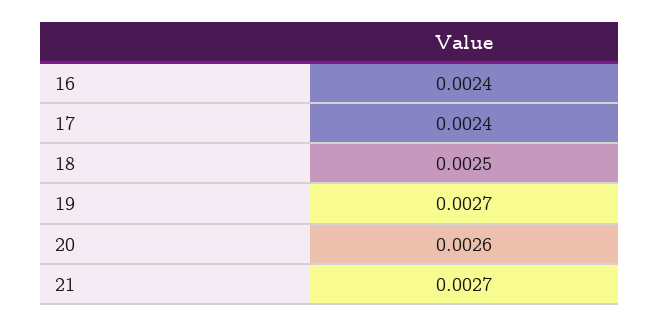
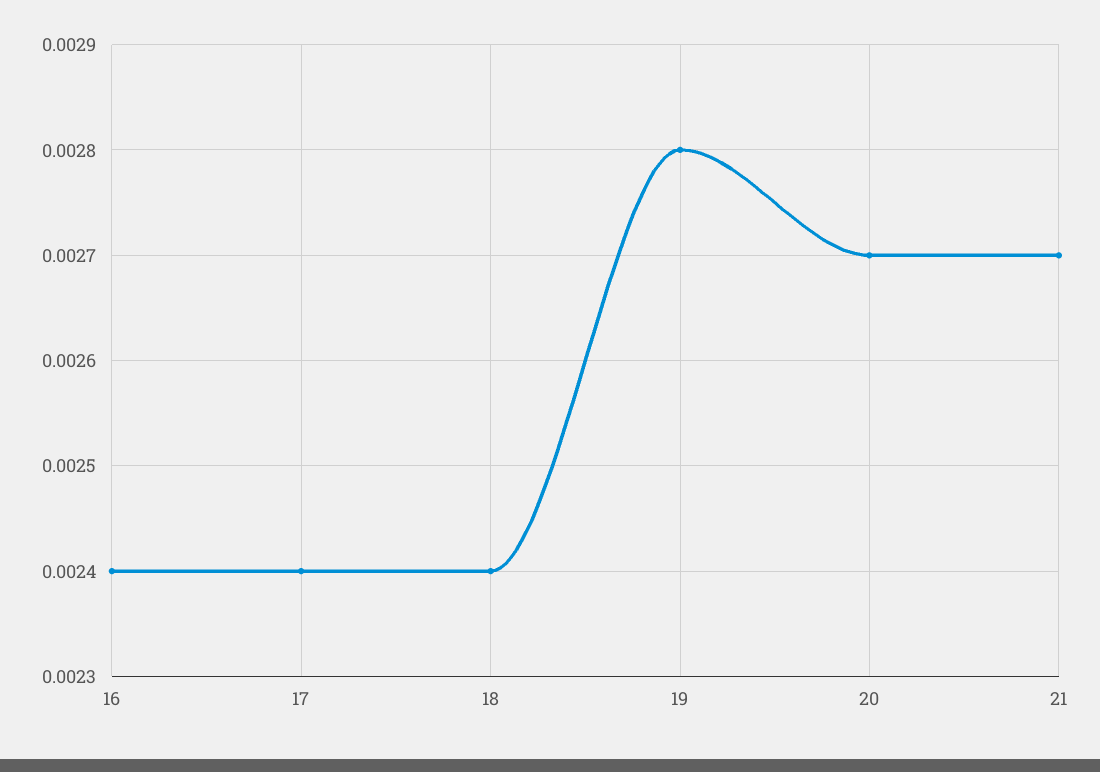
18: 0.0025 -> 0.0024
19: 0.0027 -> 0.0028
20: 0.0026 -> 0.0027

